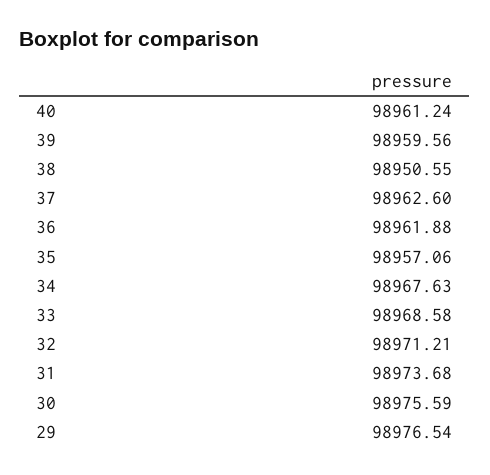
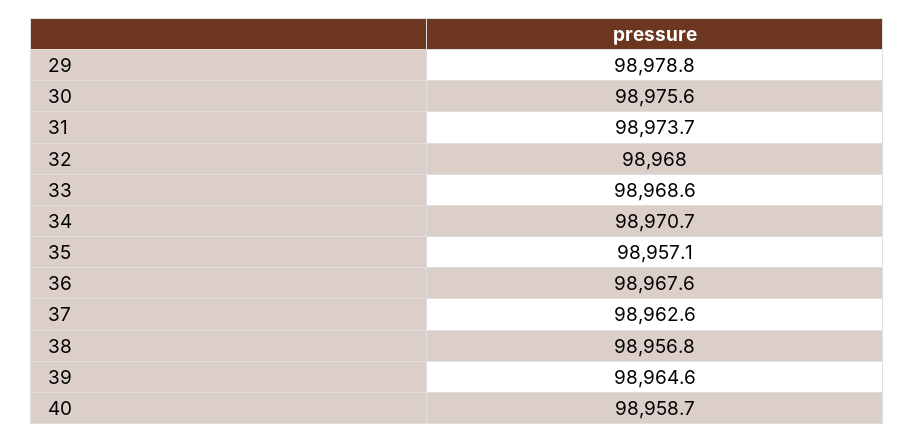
40: 98961.24 -> 98958.7
39: 98959.56 -> 98964.6
38: 98950.55 -> 98956.8
36: 98961.88 -> 98967.6
34: 98967.63 -> 98970.7
32: 98971.21 -> 98968
29: 98976.54 -> 98978.8

